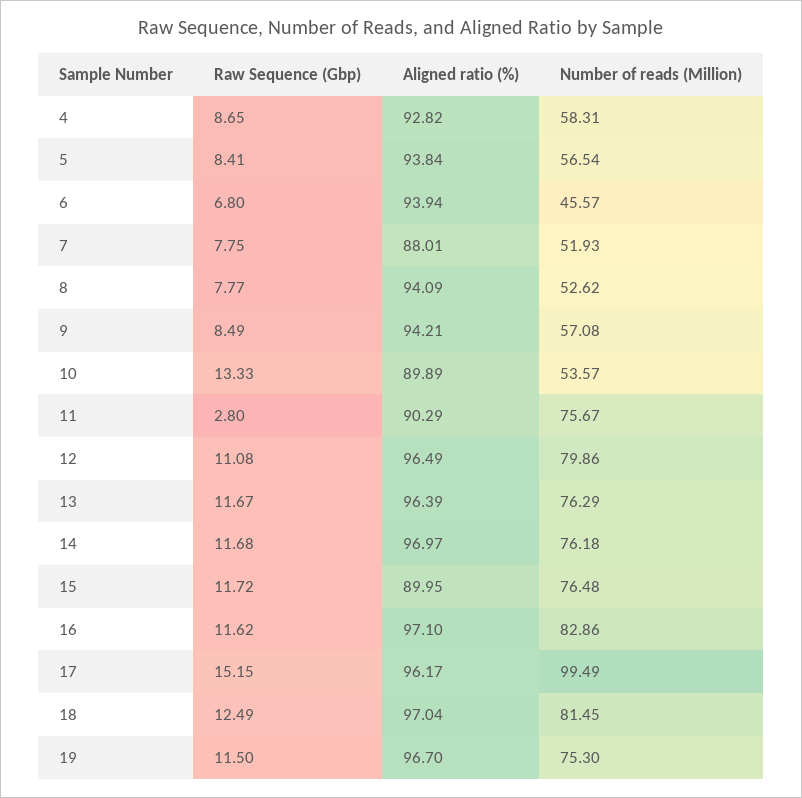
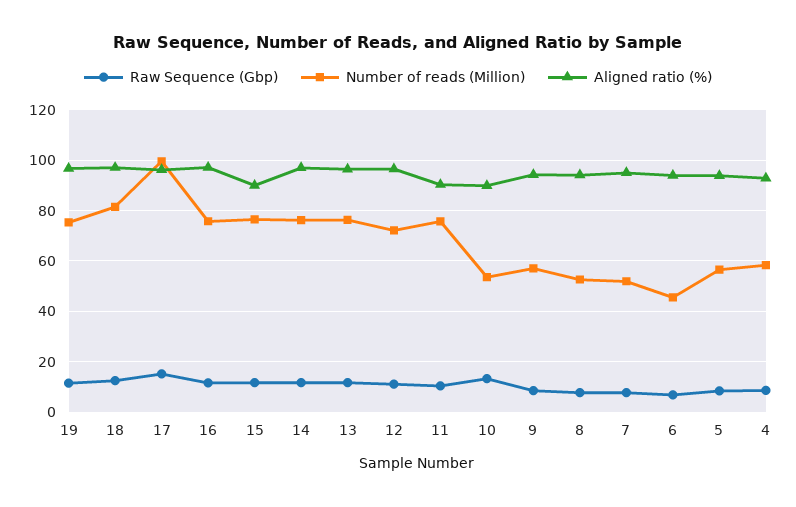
Aligned ratio (%), 7: 88.01 -> 95
Raw Sequence (Gbp), 11: 2.8 -> 10
Number of reads (Million), 12: 79.86 -> 72.5
Number of reads (Million), 16: 82.86 -> 75

